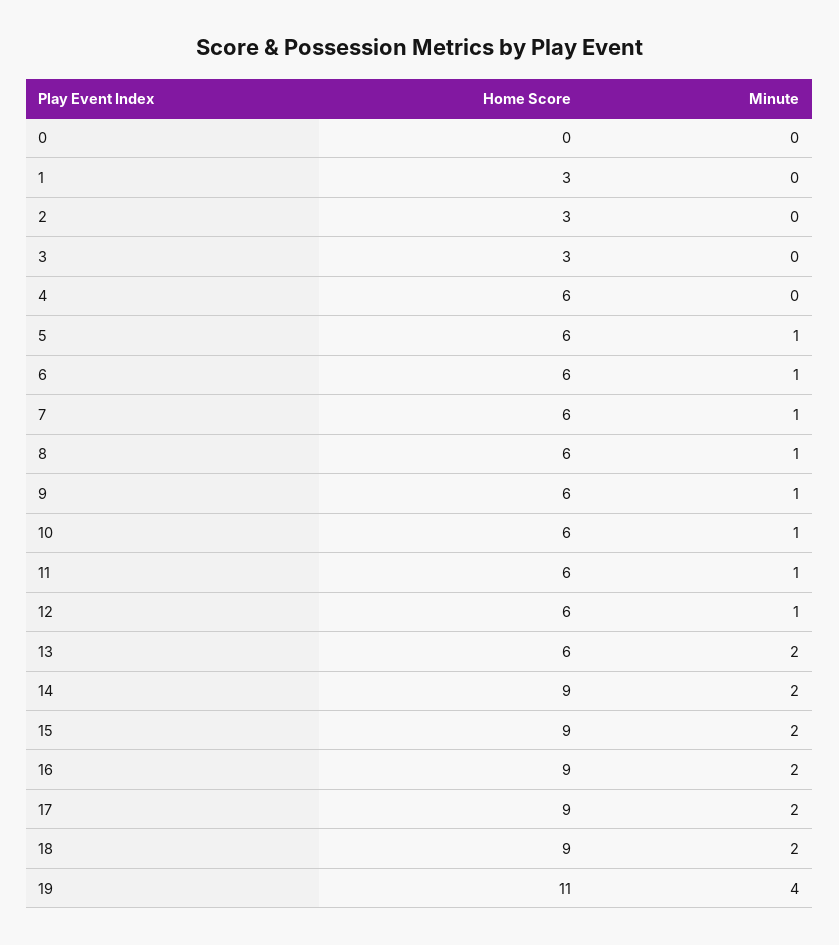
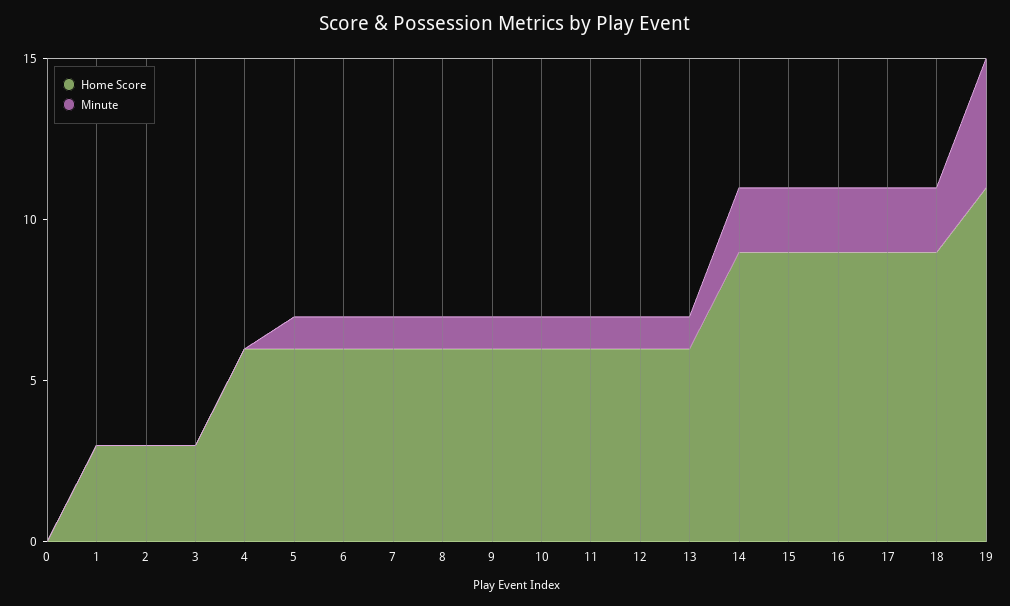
Minute, 13: 2 -> 1

